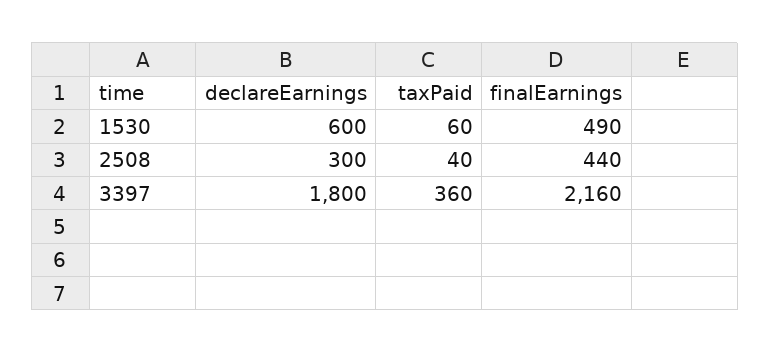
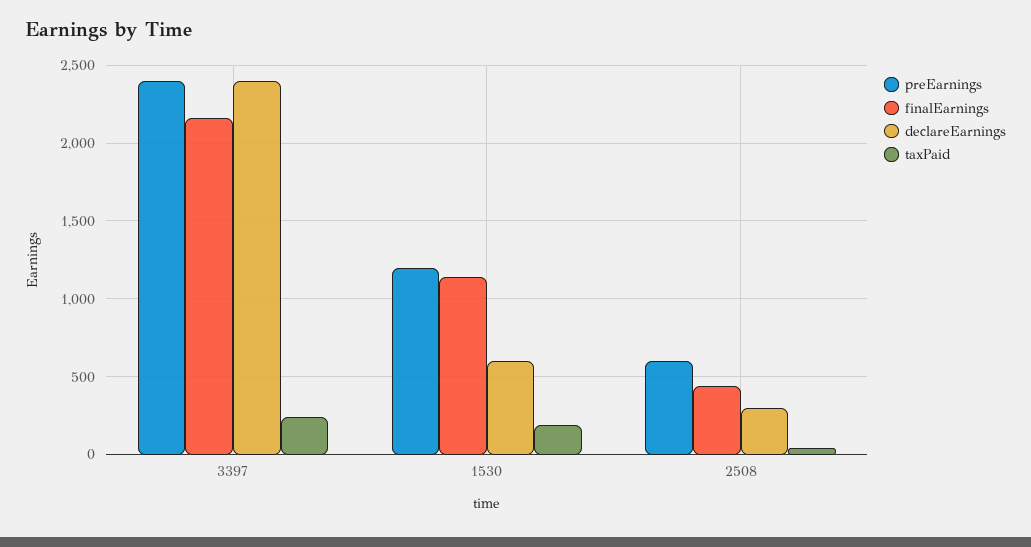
taxPaid, 1530: 60 -> 200
finalEarnings, 1530: 490 -> 1150
declareEarnings, 3397: 1800 -> 2400
taxPaid, 3397: 360 -> 250
preEarnings, 3397: none -> 2400
preEarnings, 1530: none -> 1200
preEarnings, 2508: none -> 600

